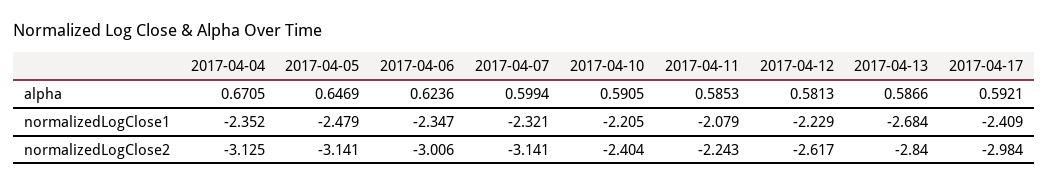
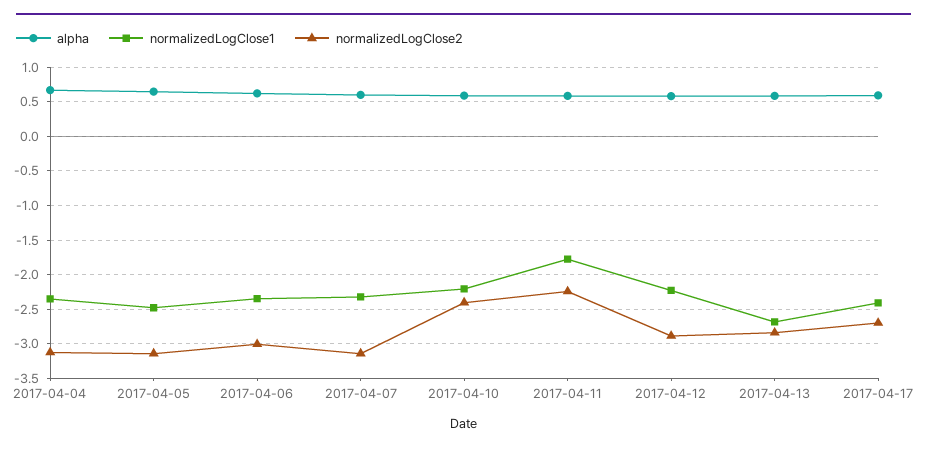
normalizedLogClose1, 2017-04-11: -2.079 -> -1.8
normalizedLogClose2, 2017-04-12: -2.617 -> -2.9
normalizedLogClose2, 2017-04-17: -2.984 -> -2.7

